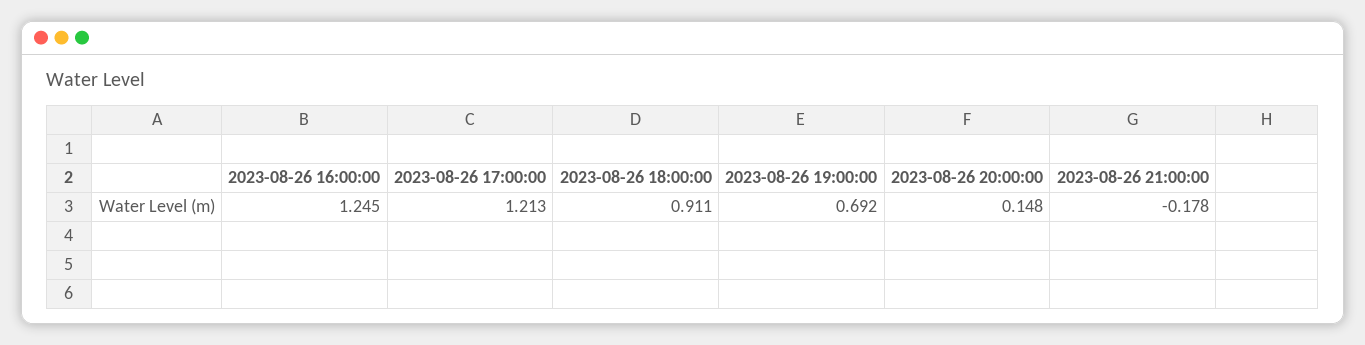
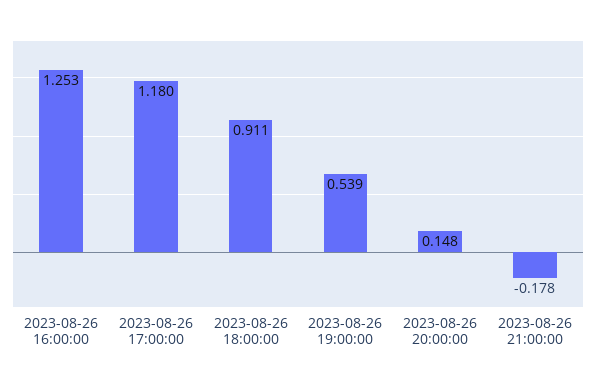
2023-08-26 16:00:00: 1.245 -> 1.253
2023-08-26 17:00:00: 1.213 -> 1.18
2023-08-26 19:00:00: 0.692 -> 0.539

